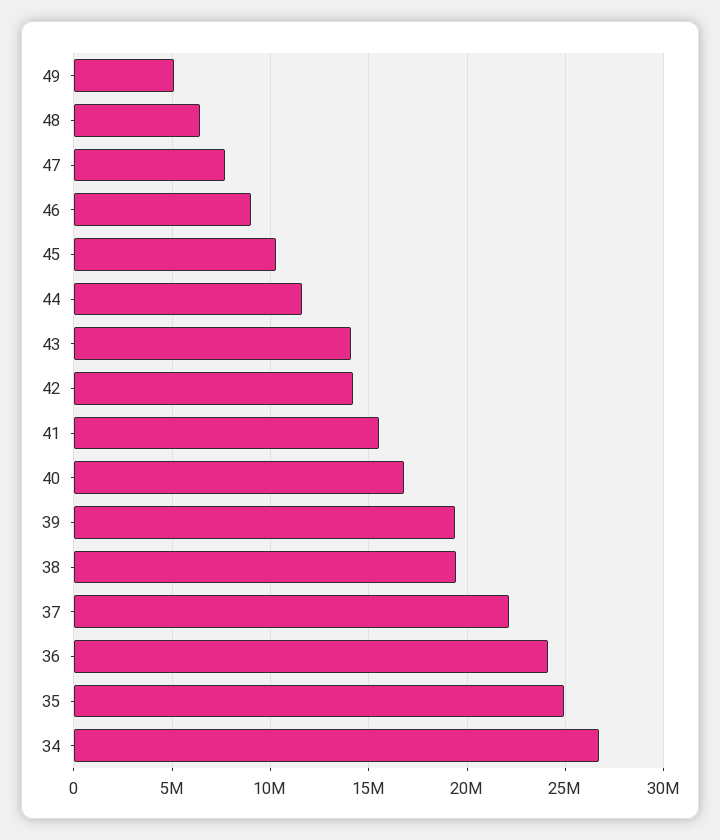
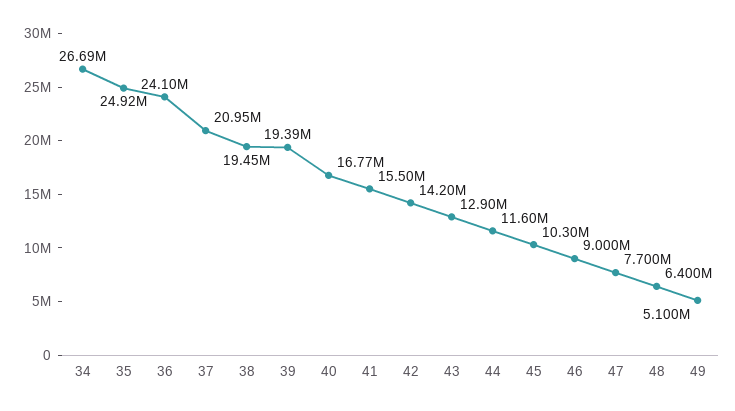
43: 14000000 -> 12900000
37: 22000000 -> 20950000

